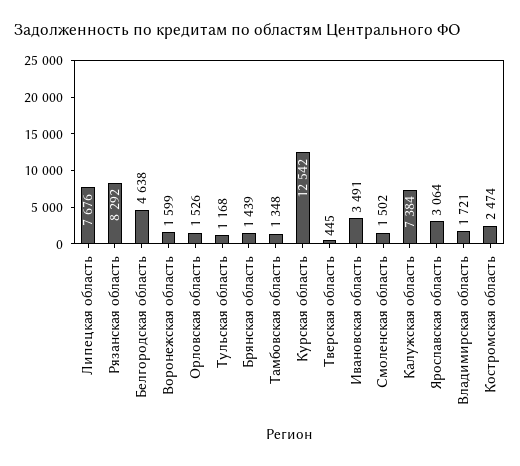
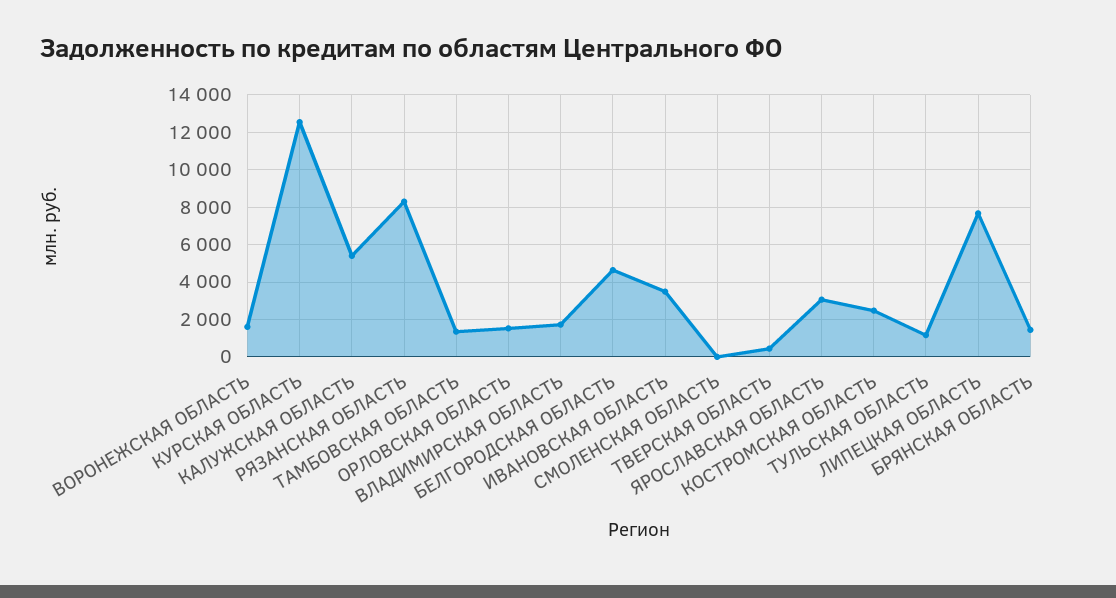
Смоленская область: 1502 -> 0
Калужская область: 7384 -> 5500

